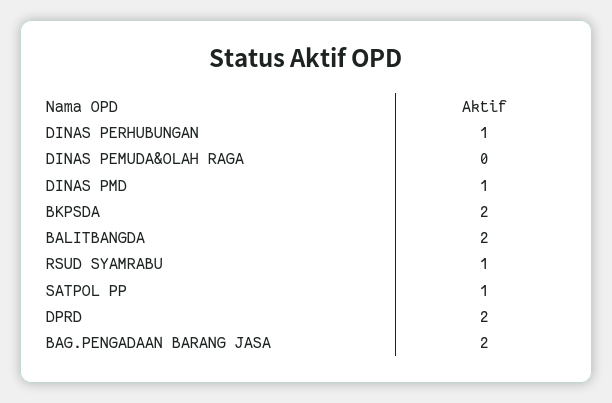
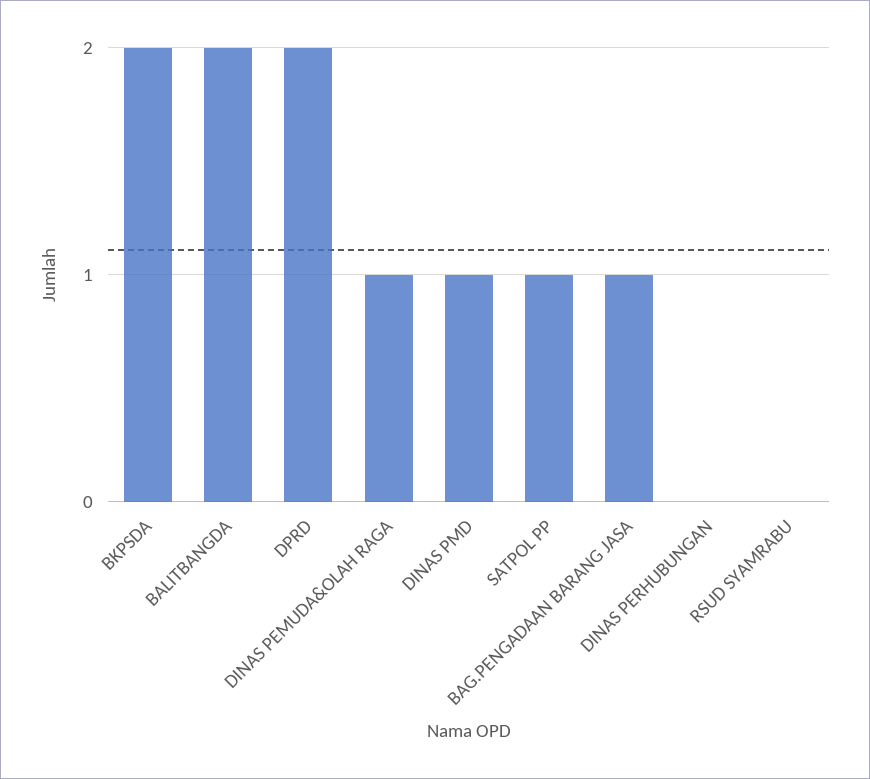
DINAS PERHUBUNGAN: 1 -> 0
DINAS PEMUDA&OLAH RAGA: 0 -> 1
RSUD SYAMRABU: 1 -> 0
BAG.PENGADAAN BARANG JASA: 2 -> 1

